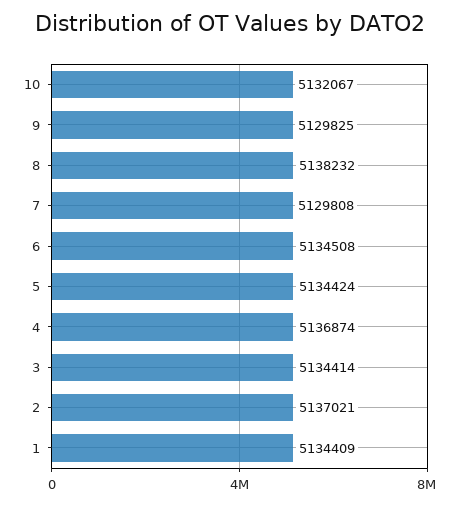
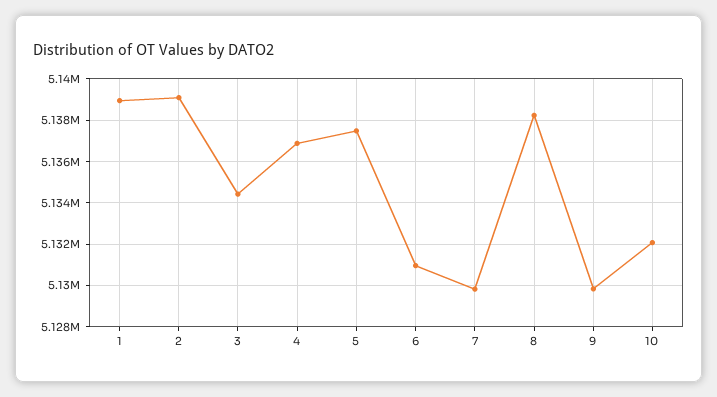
6: 5134508 -> 5131000
5: 5134424 -> 5137500
2: 5137021 -> 5139000
1: 5134409 -> 5139000

